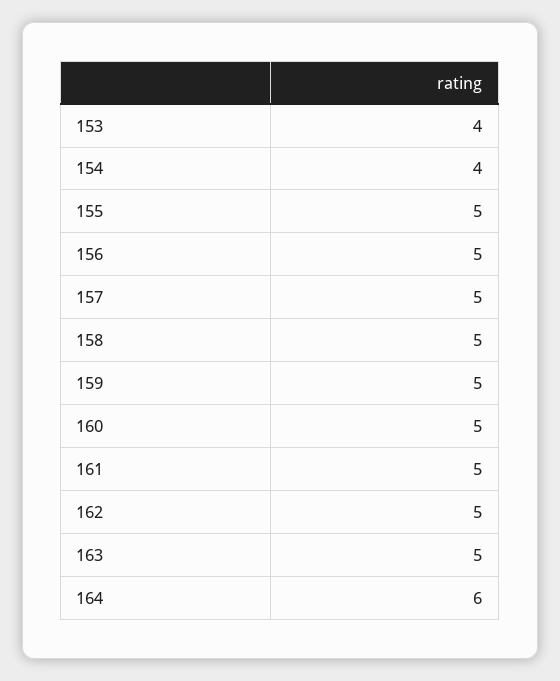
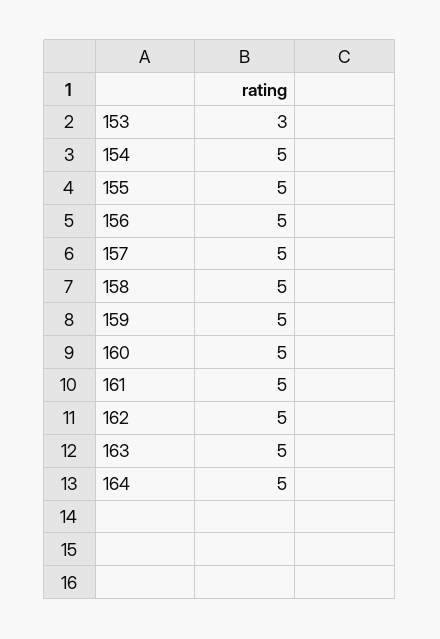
153: 4 -> 3
154: 4 -> 5
164: 6 -> 5

